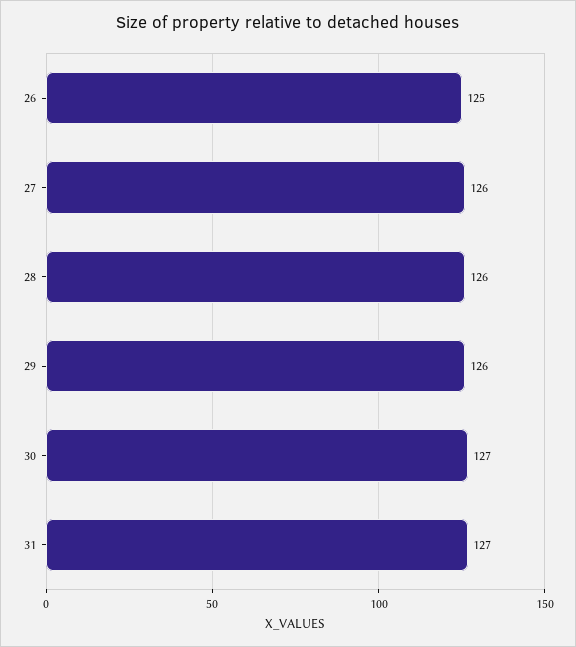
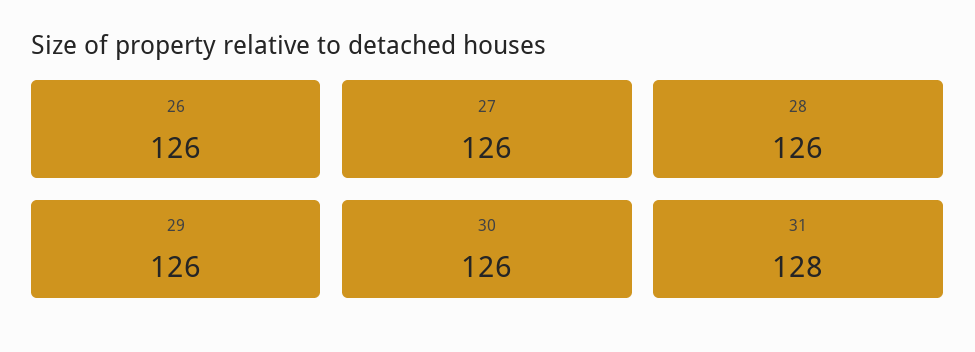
26: 125 -> 126
30: 127 -> 126
31: 127 -> 128

